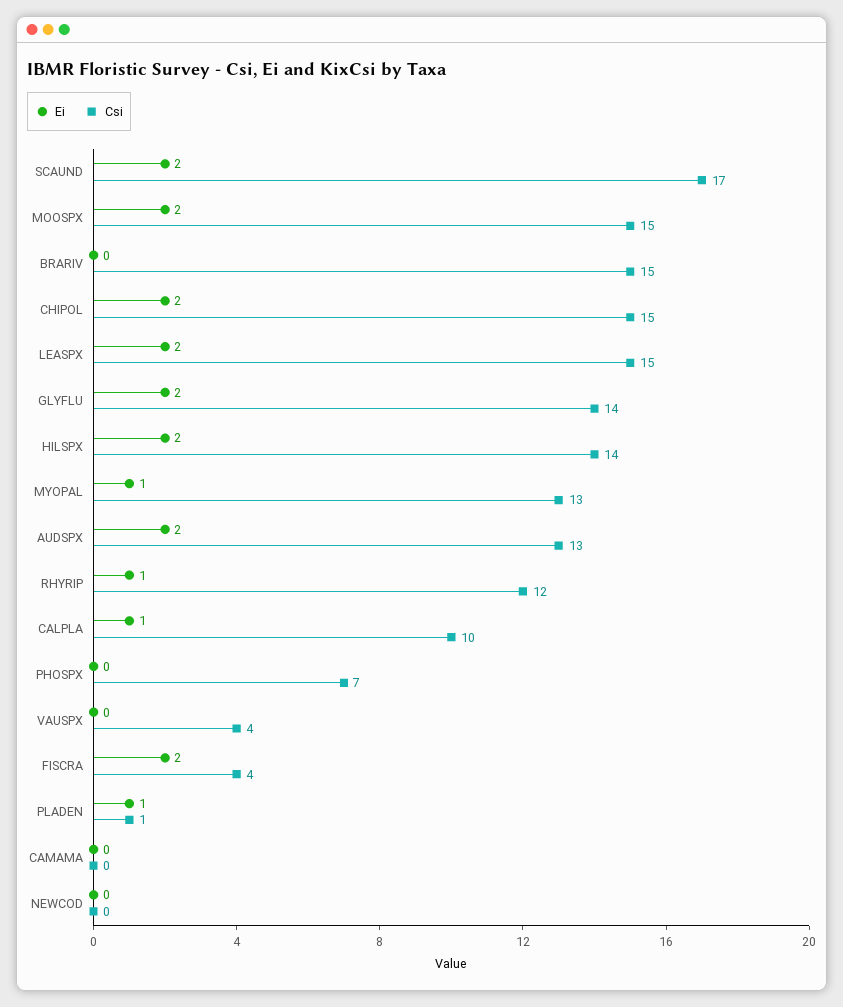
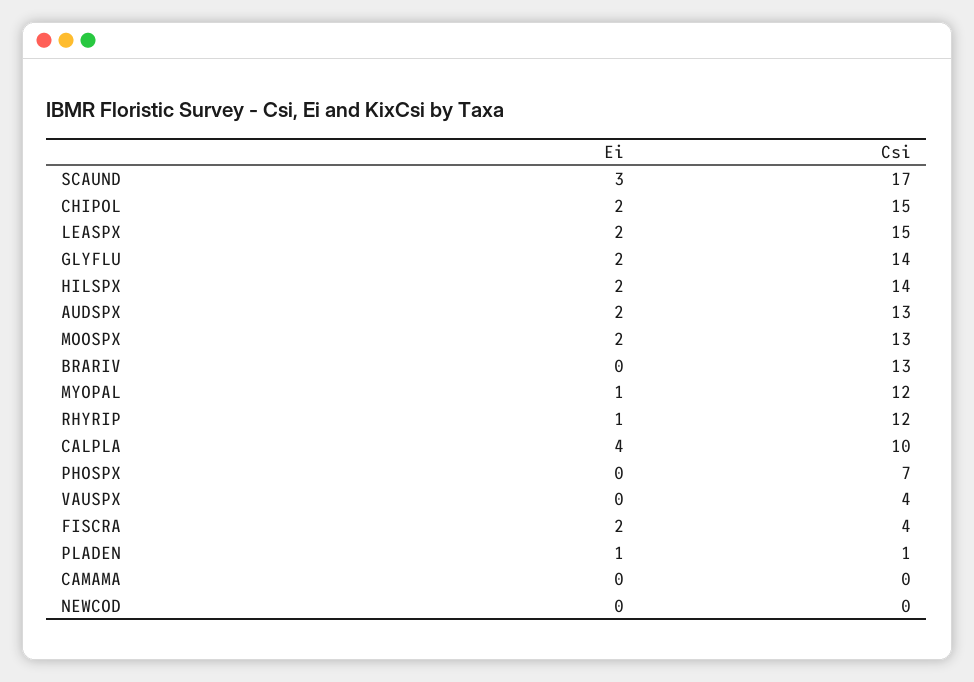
Ei, SCAUND: 2 -> 3
Csi, MOOSPX: 15 -> 13
Csi, BRARIV: 15 -> 13
Csi, MYOPAL: 13 -> 12
Ei, CALPLA: 1 -> 4

